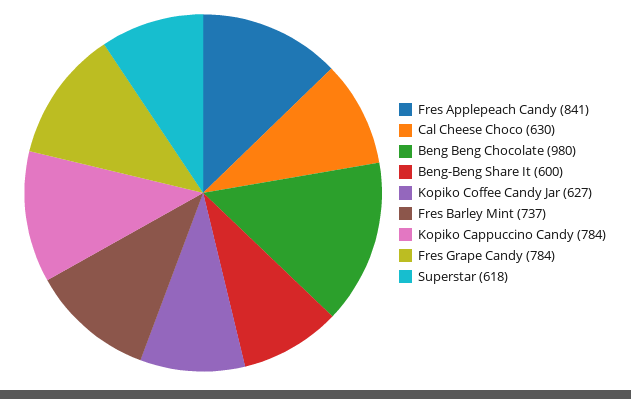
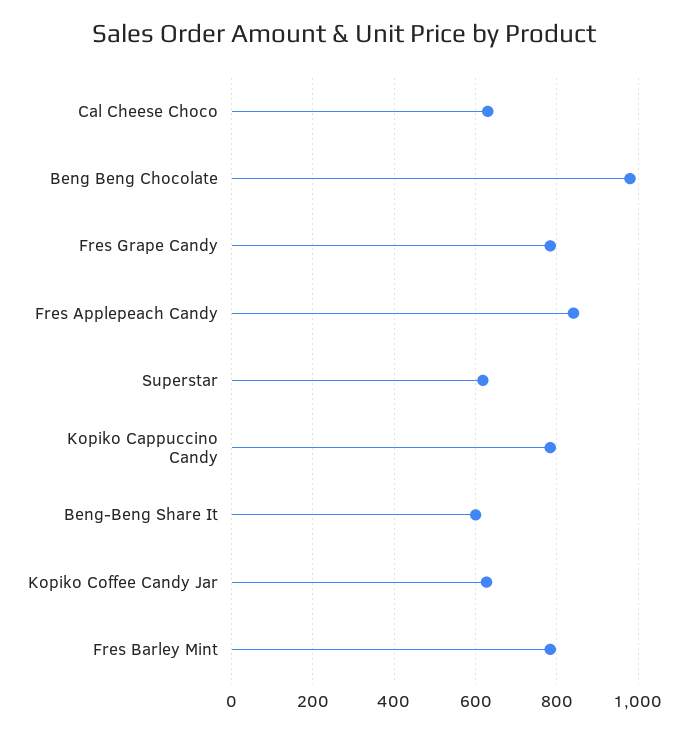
Fres Barley Mint: 737 -> 780

